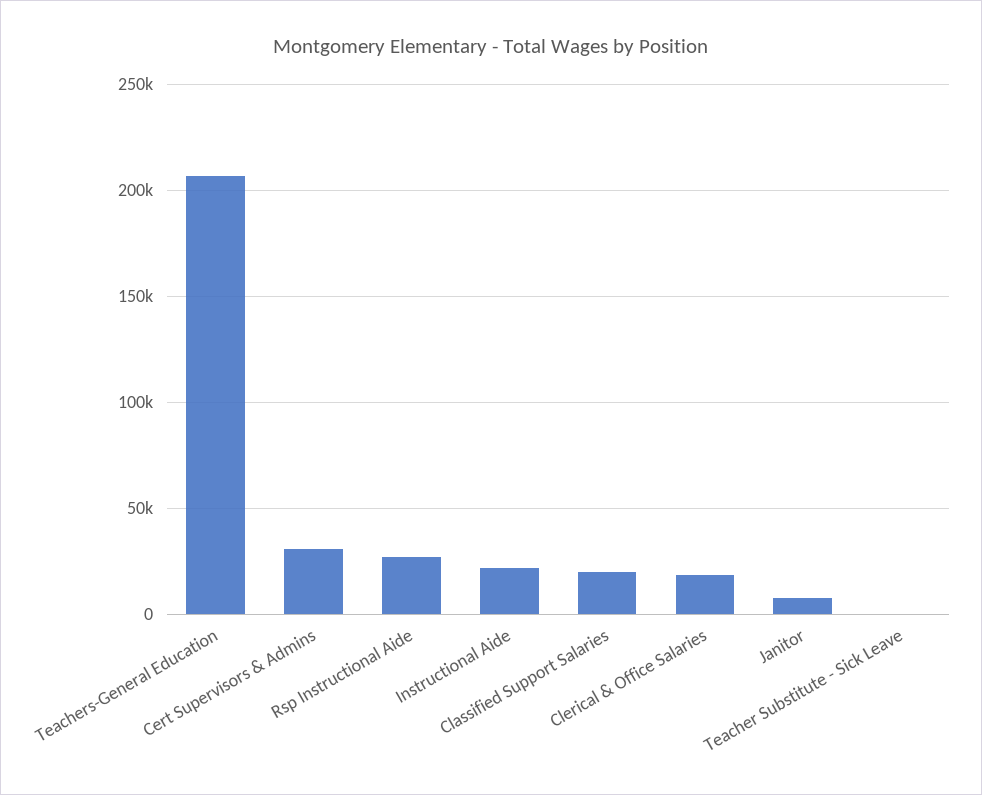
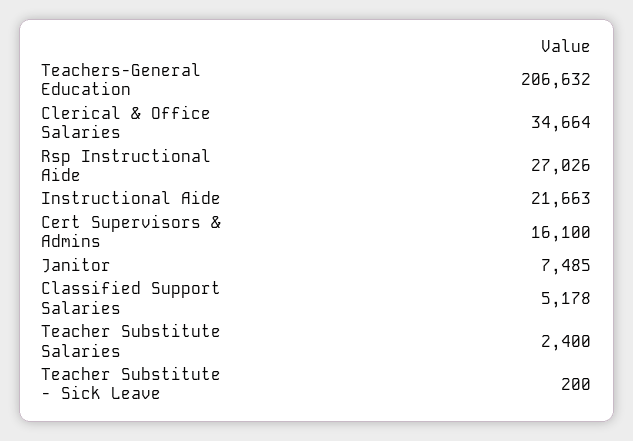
Cert Supervisors & Admins: 30000 -> 16100
Classified Support Salaries: 20000 -> 5178
Clerical & Office Salaries: 20000 -> 34664
Teacher Substitute Salaries: none -> 2400

